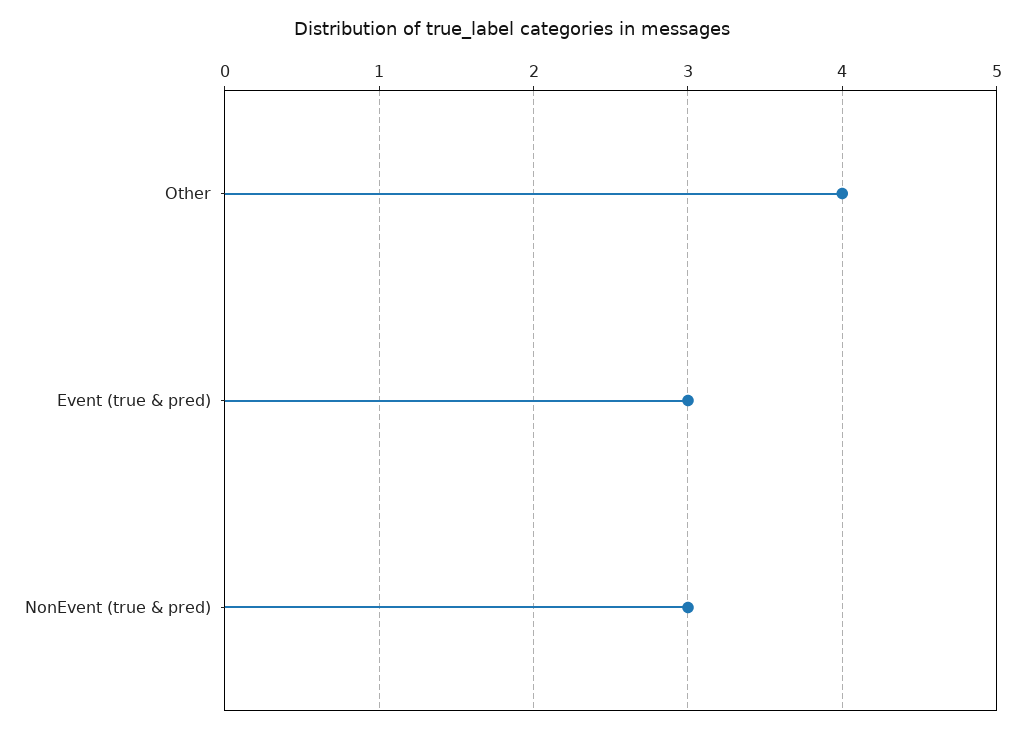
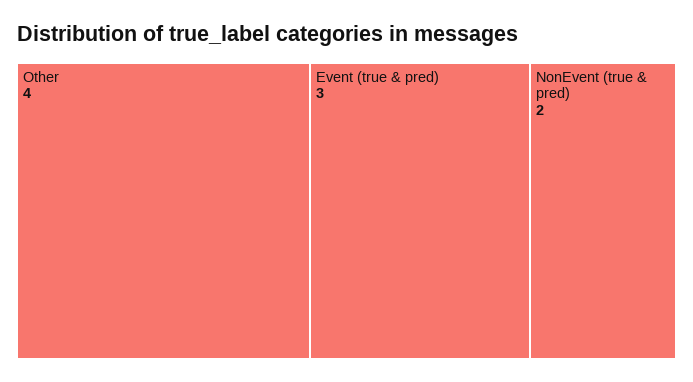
NonEvent (true & pred): 3 -> 2

